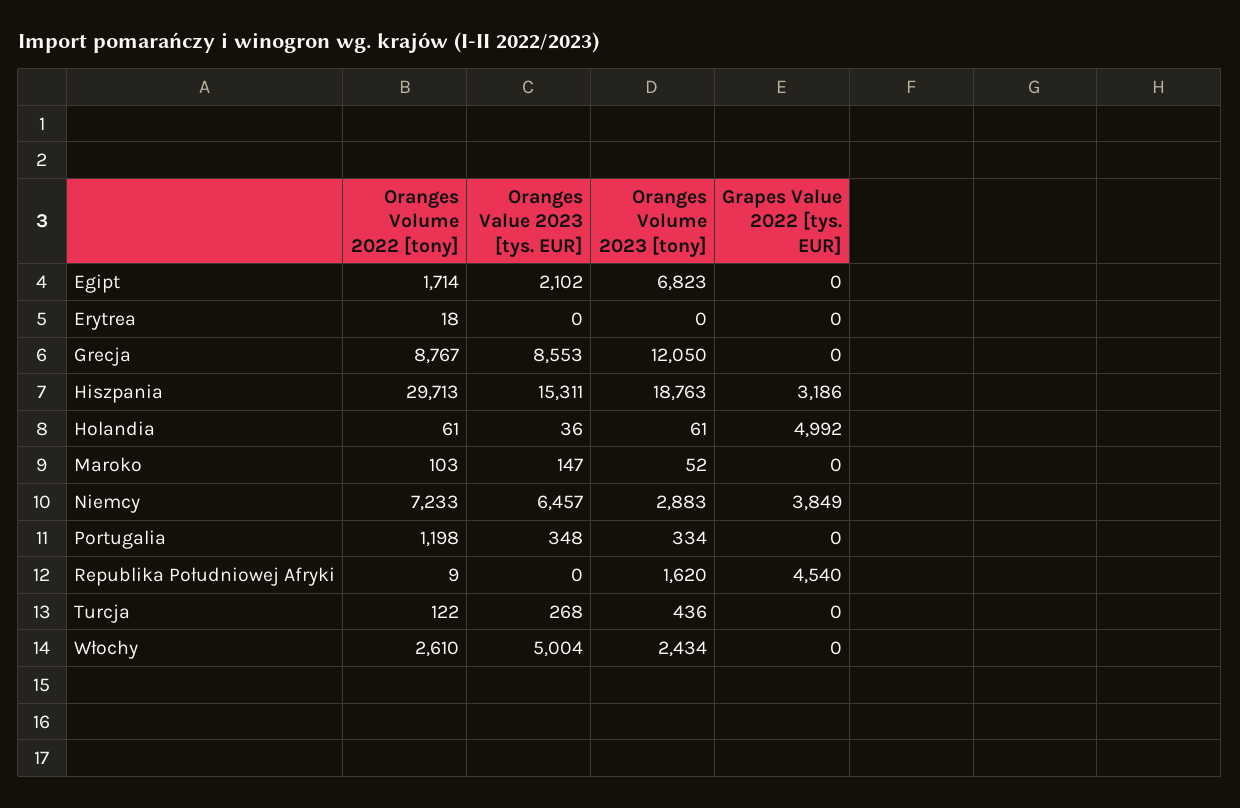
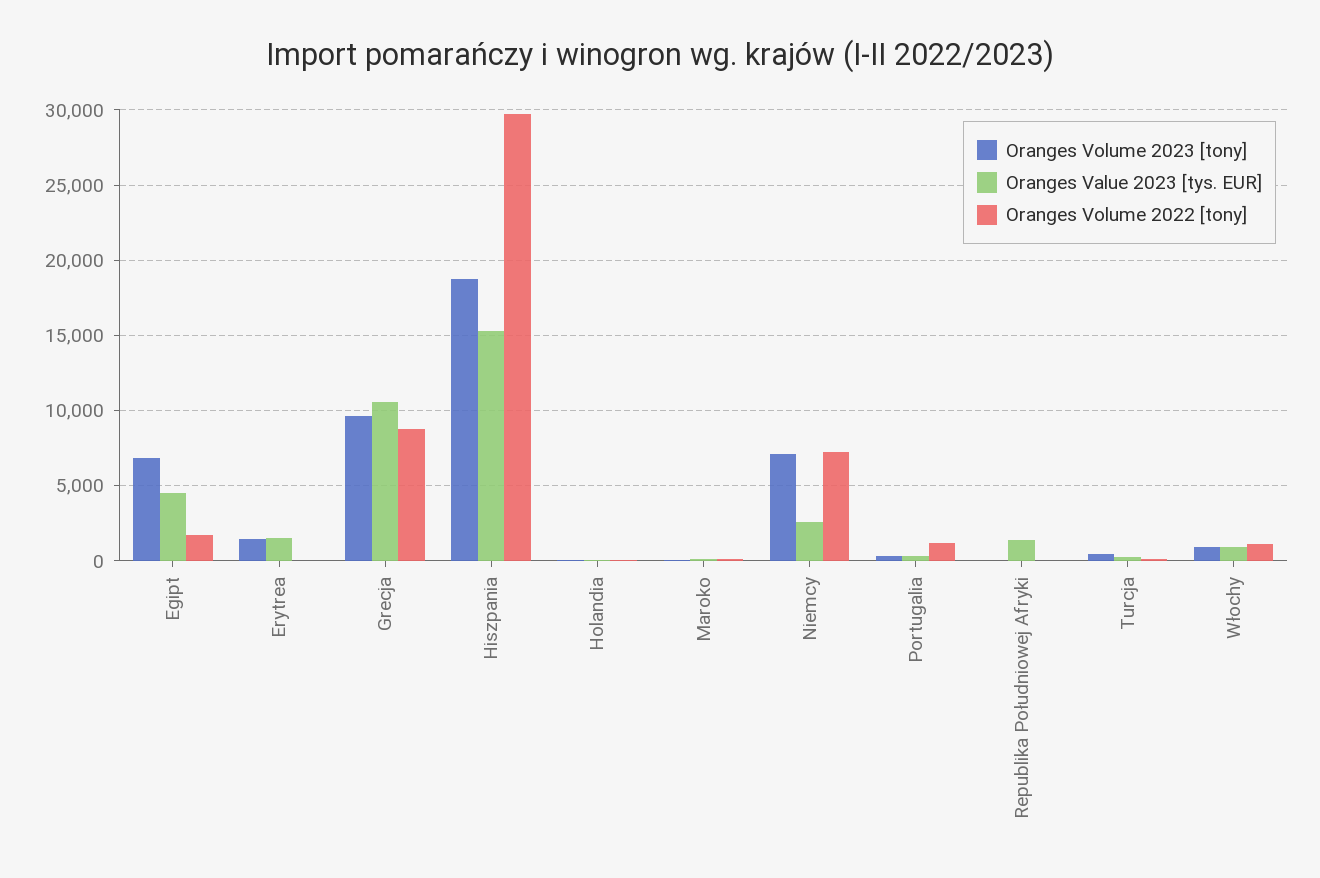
Oranges Value 2023 [tys. EUR], Egipt: 2102 -> 4500
Grapes Value 2022 [tys. EUR], Egipt: 0 -> none
Oranges Value 2023 [tys. EUR], Erytrea: 0 -> 1500
Oranges Volume 2023 [tony], Erytrea: 0 -> 1500
Grapes Value 2022 [tys. EUR], Erytrea: 0 -> none
Oranges Value 2023 [tys. EUR], Grecja: 8553 -> 10500
Oranges Volume 2023 [tony], Grecja: 12050 -> 9500
Grapes Value 2022 [tys. EUR], Grecja: 0 -> none
Grapes Value 2022 [tys. EUR], Hiszpania: 3186 -> none
Grapes Value 2022 [tys. EUR], Holandia: 4992 -> none
Grapes Value 2022 [tys. EUR], Maroko: 0 -> none
Oranges Value 2023 [tys. EUR], Niemcy: 6457 -> 2500
Oranges Volume 2023 [tony], Niemcy: 2883 -> 7000
Grapes Value 2022 [tys. EUR], Niemcy: 3849 -> none
Grapes Value 2022 [tys. EUR], Portugalia: 0 -> none
Oranges Value 2023 [tys. EUR], Republika Południowej Afryki: 0 -> 1500
Oranges Volume 2023 [tony], Republika Południowej Afryki: 1620 -> 0
Grapes Value 2022 [tys. EUR], Republika Południowej Afryki: 4540 -> none
Grapes Value 2022 [tys. EUR], Turcja: 0 -> none
Oranges Volume 2022 [tony], Włochy: 2610 -> 1000
Oranges Value 2023 [tys. EUR], Włochy: 5004 -> 1000
Oranges Volume 2023 [tony], Włochy: 2434 -> 1000
Grapes Value 2022 [tys. EUR], Włochy: 0 -> none

